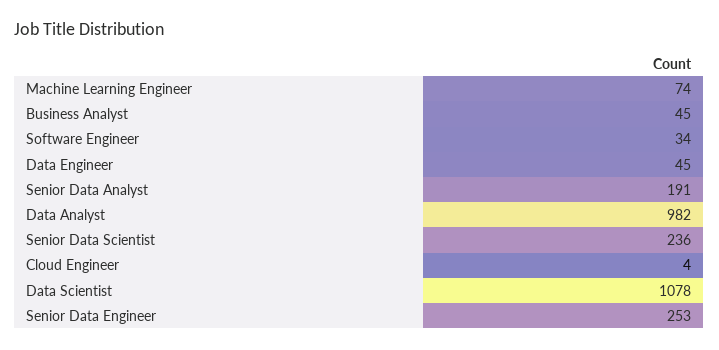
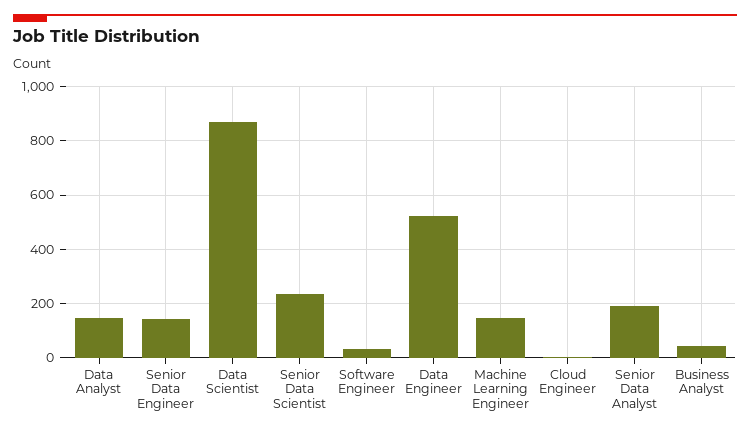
Machine Learning Engineer: 74 -> 150
Data Engineer: 45 -> 525
Data Analyst: 982 -> 150
Data Scientist: 1078 -> 875
Senior Data Engineer: 253 -> 150

